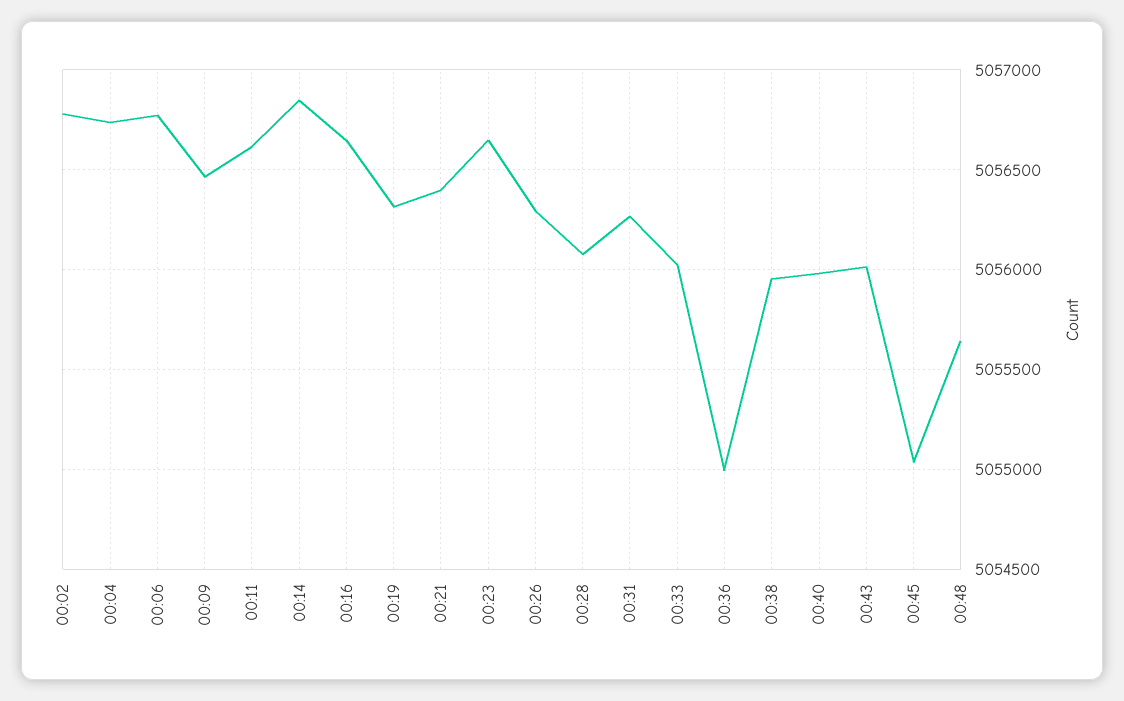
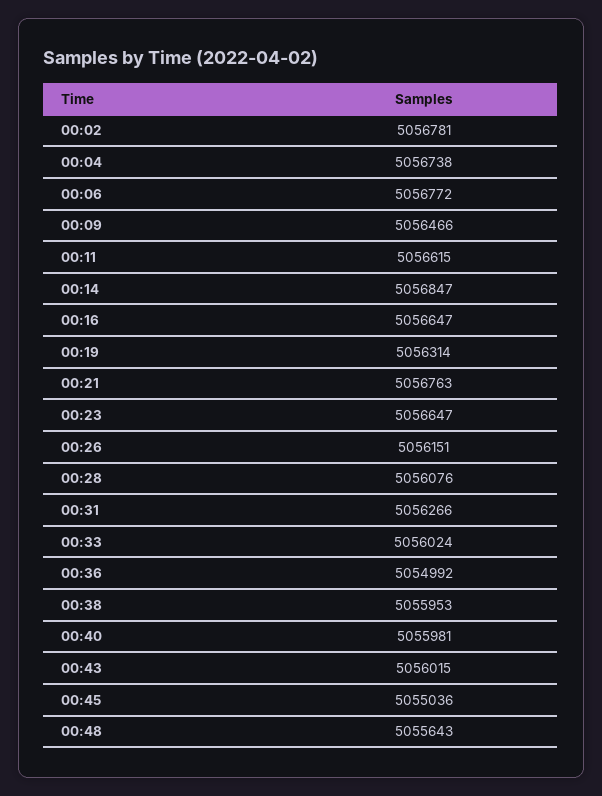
00:21: 5056400 -> 5056763
00:26: 5056300 -> 5056151

